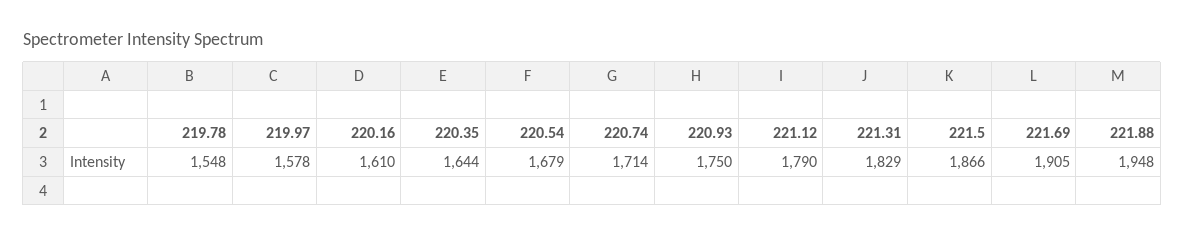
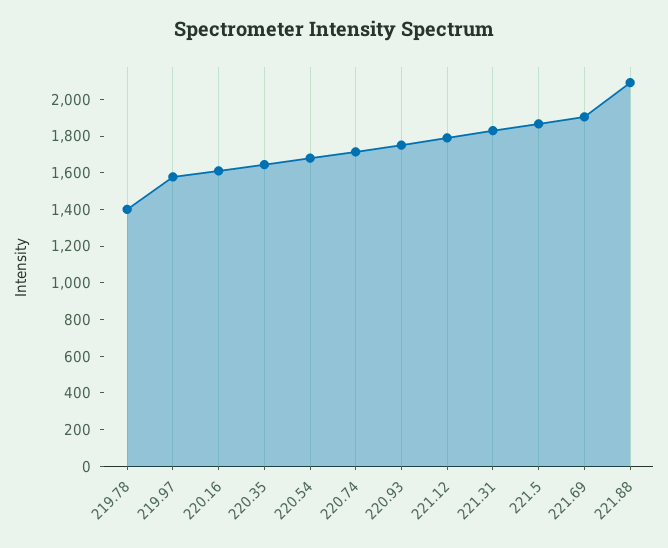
219.78: 1548 -> 1400
221.88: 1948 -> 2100

